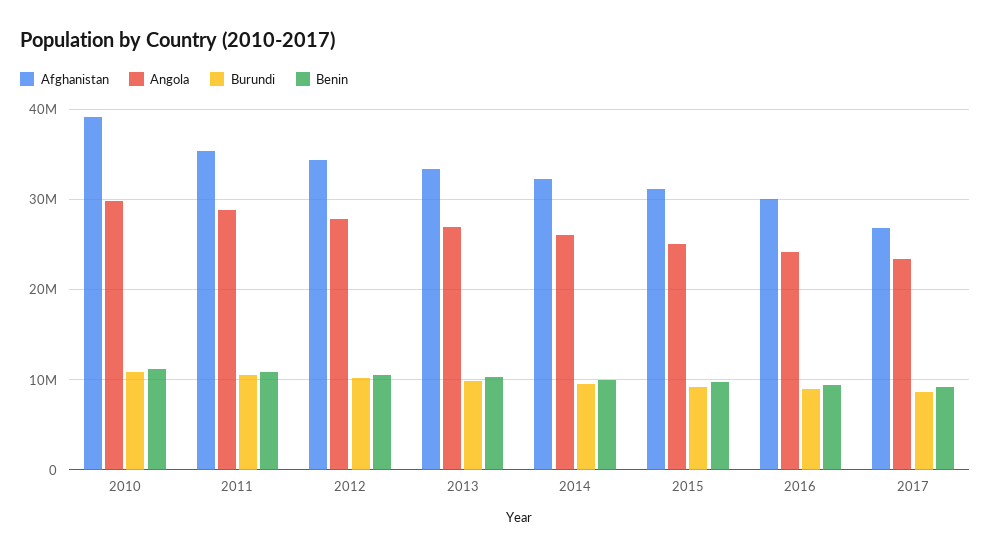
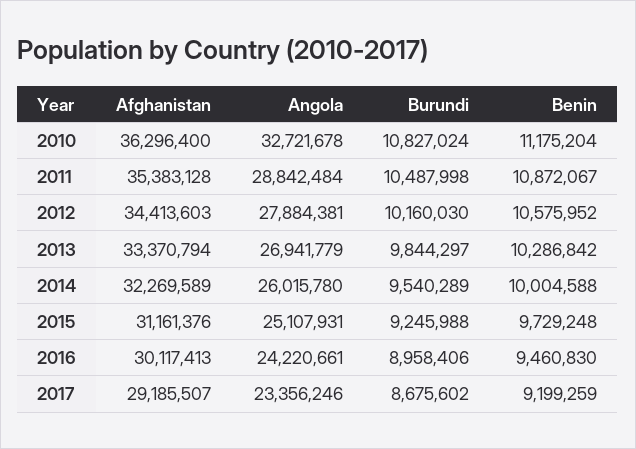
Afghanistan, 2010: 39000000 -> 36296400
Angola, 2010: 30000000 -> 32721678
Afghanistan, 2017: 27000000 -> 29185507

